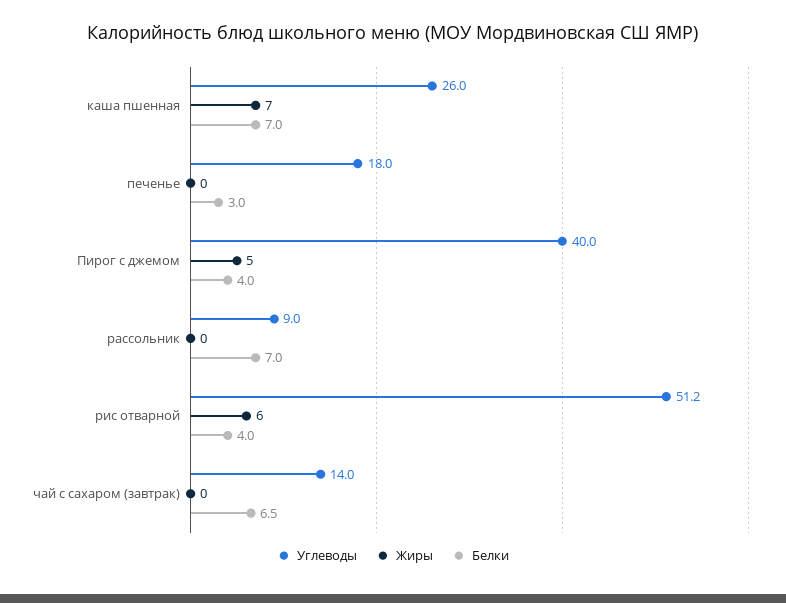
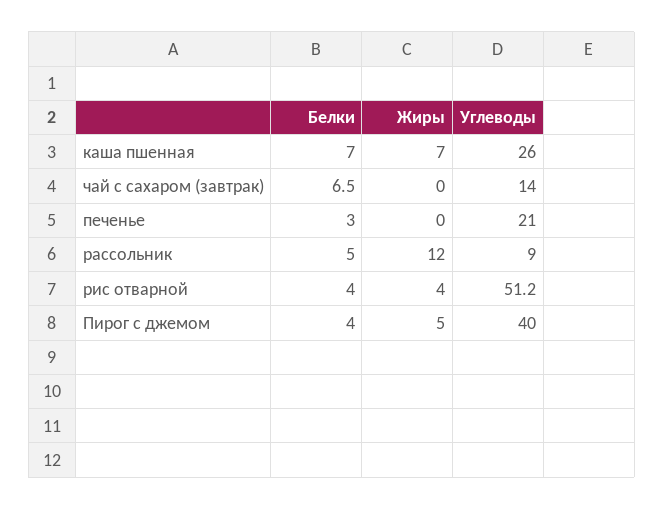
Углеводы, печенье: 18 -> 21
Жиры, рассольник: 0 -> 12
Белки, рассольник: 7 -> 5
Жиры, рис отварной: 6 -> 4

